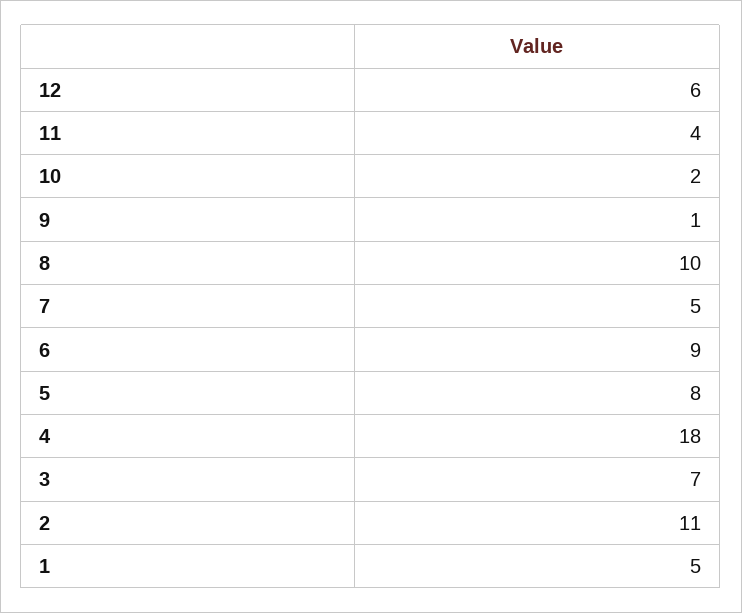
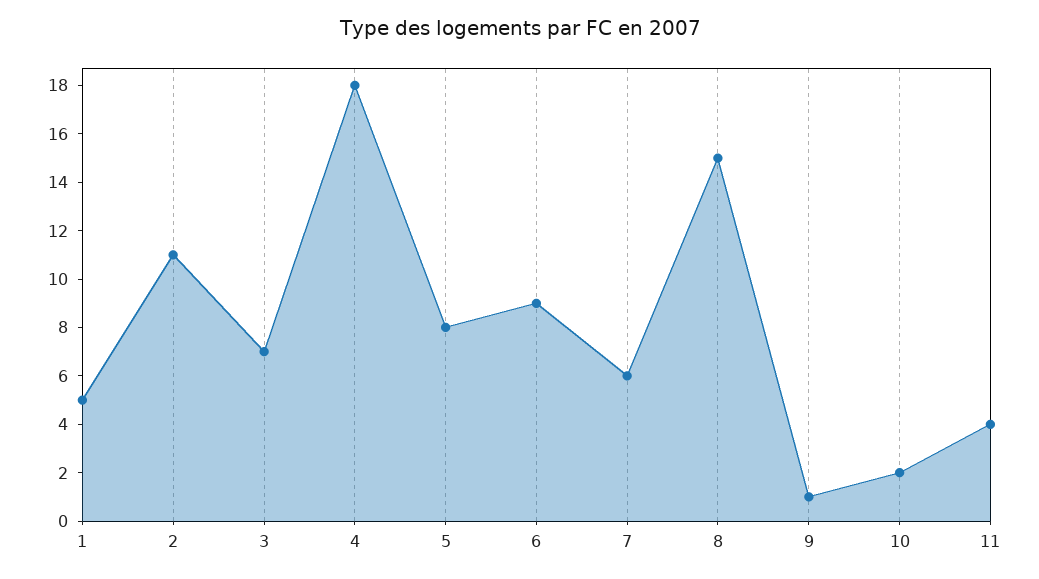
12: 6 -> none
8: 10 -> 15
7: 5 -> 6

